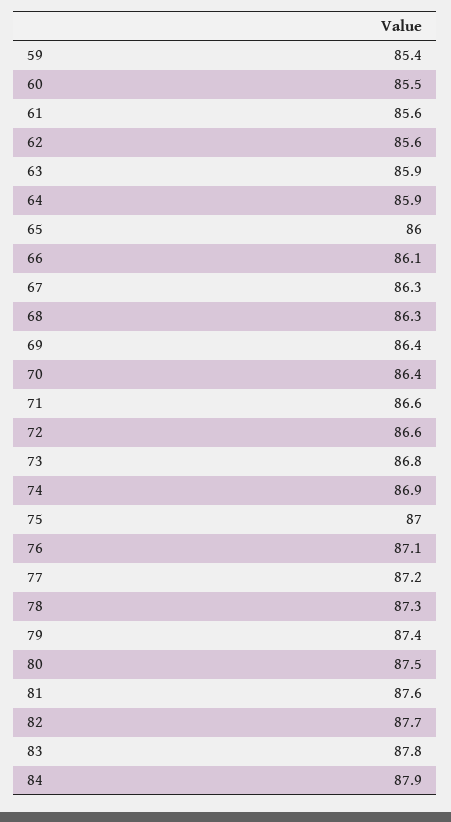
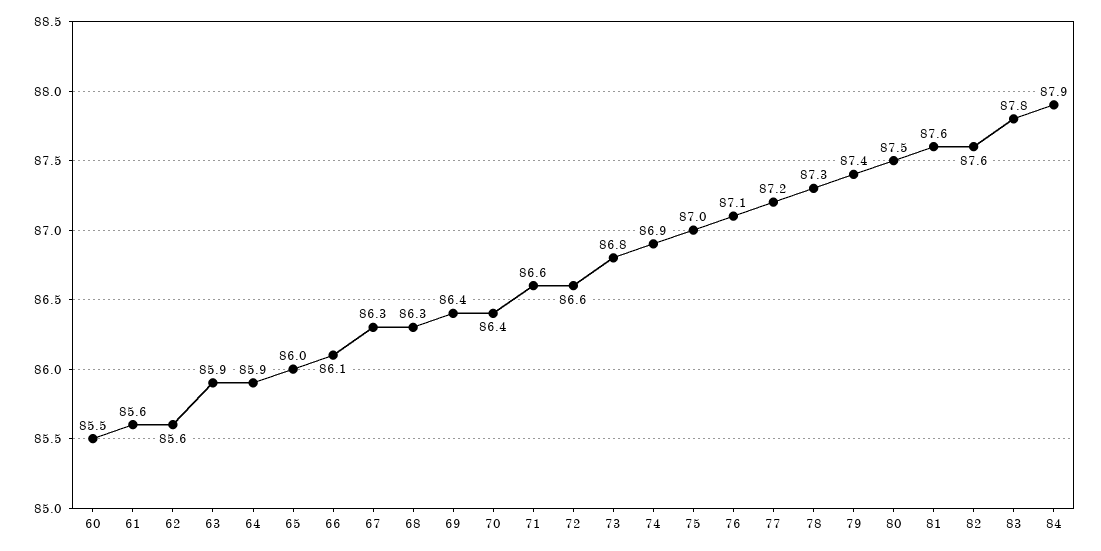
59: 85.4 -> none
82: 87.7 -> 87.6

